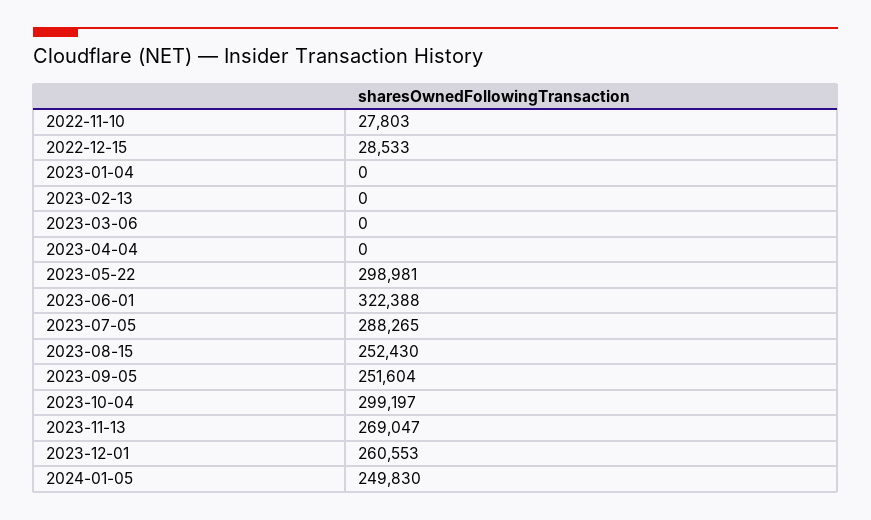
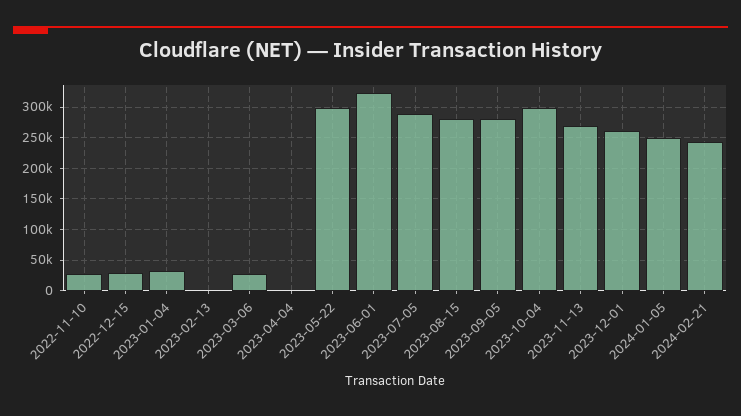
2023-01-04: 0 -> 30000
2023-03-06: 0 -> 30000
2023-08-15: 252430 -> 280000
2023-09-05: 251604 -> 280000
2024-02-21: none -> 240000

